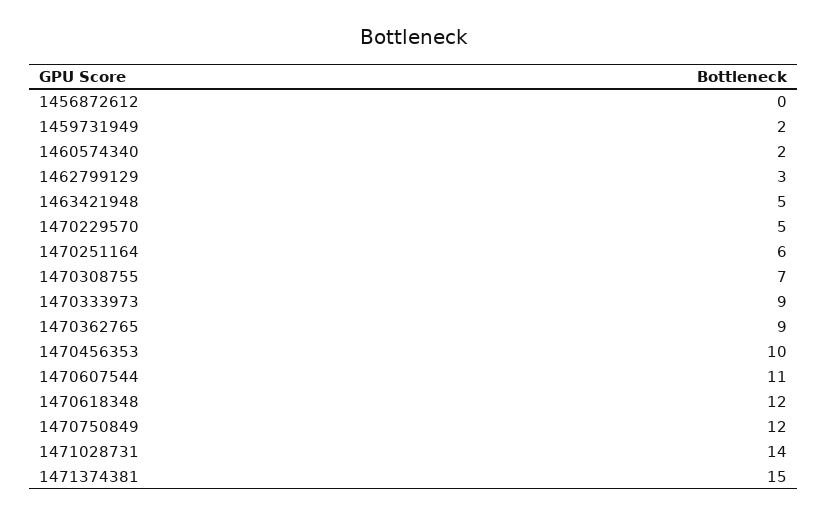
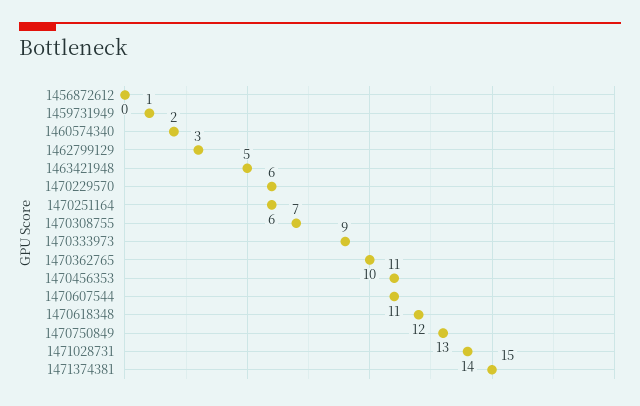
1459731949: 2 -> 1
1470229570: 5 -> 6
1470362765: 9 -> 10
1470456353: 10 -> 11
1470750849: 12 -> 13

